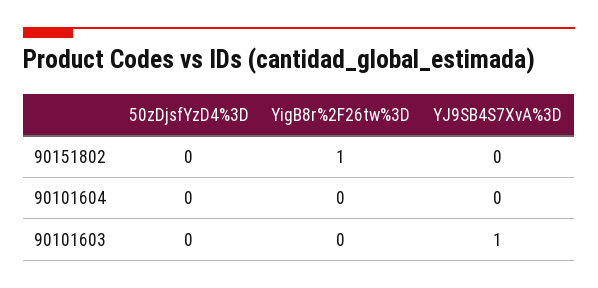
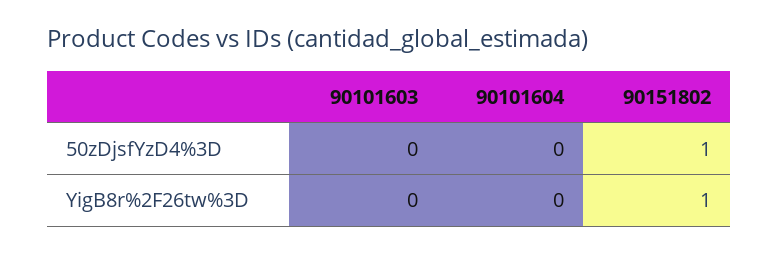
50zDjsfYzD4%3D, 90151802: 0 -> 1
YJ9SB4S7XvA%3D, 90151802: 0 -> none
YJ9SB4S7XvA%3D, 90101604: 0 -> none
YJ9SB4S7XvA%3D, 90101603: 1 -> none

